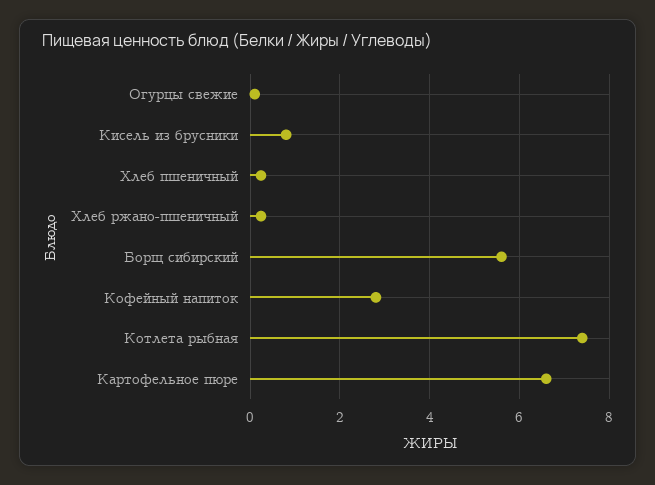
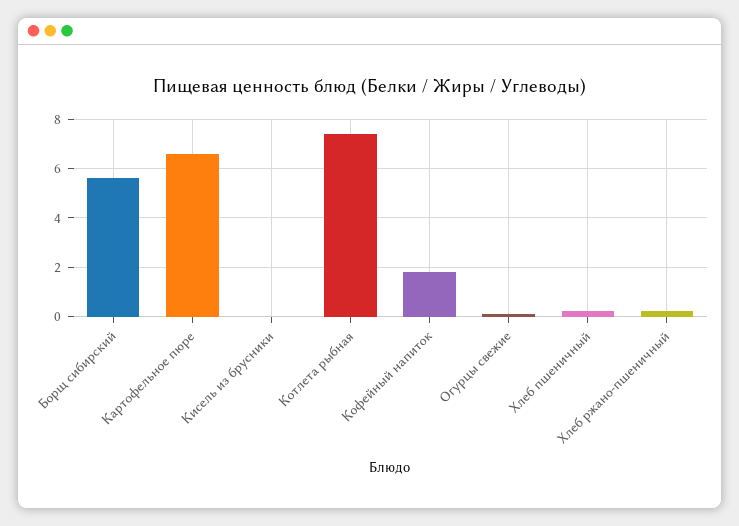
Кисель из брусники: 0.8 -> 0
Кофейный напиток: 2.8 -> 1.75

